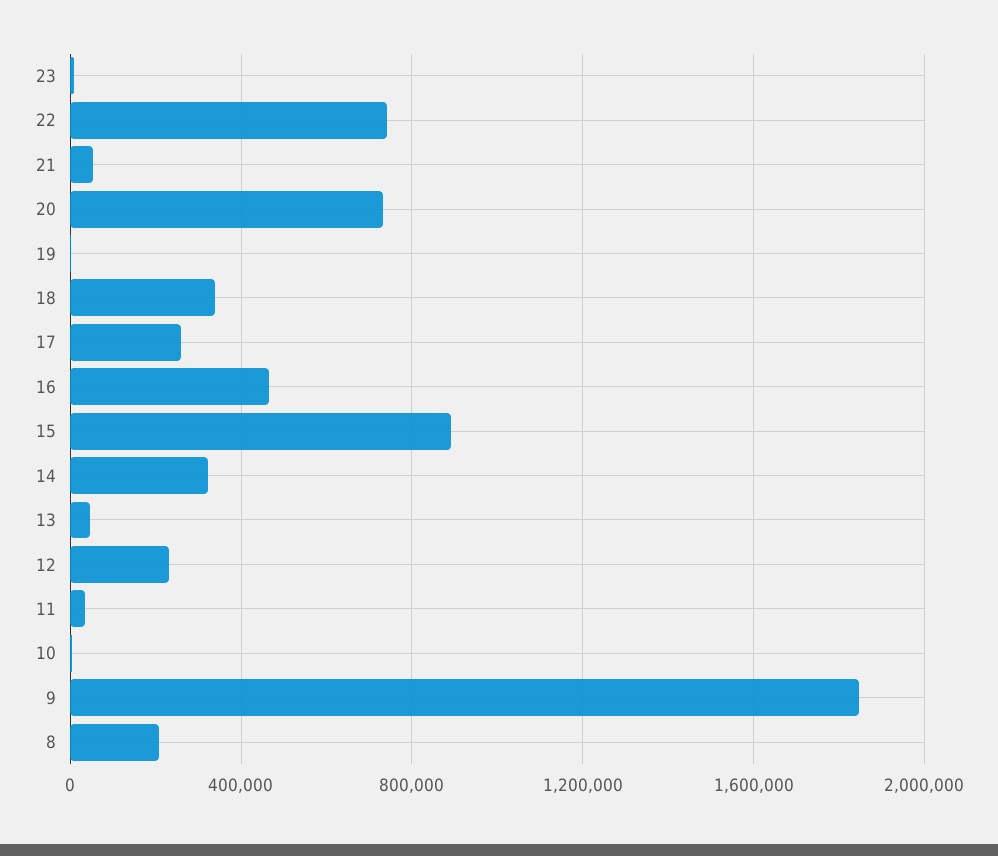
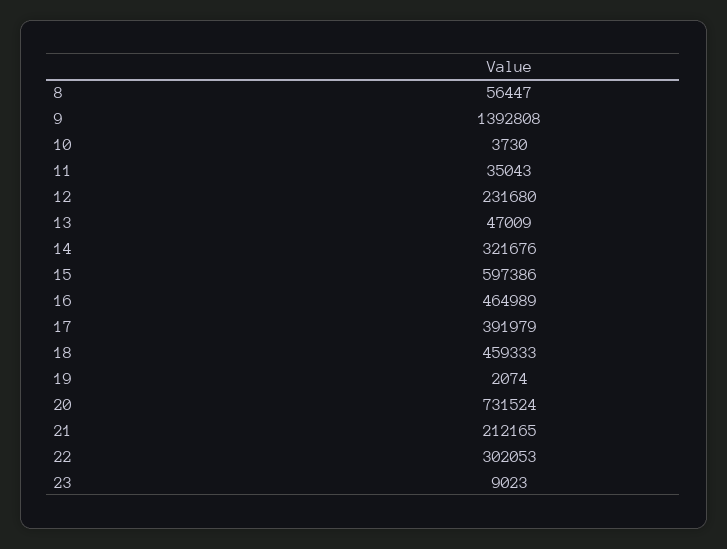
22: 750000 -> 302053
21: 50000 -> 212165
18: 350000 -> 459333
17: 250000 -> 391979
15: 900000 -> 597386
9: 1850000 -> 1392808
8: 200000 -> 56447

